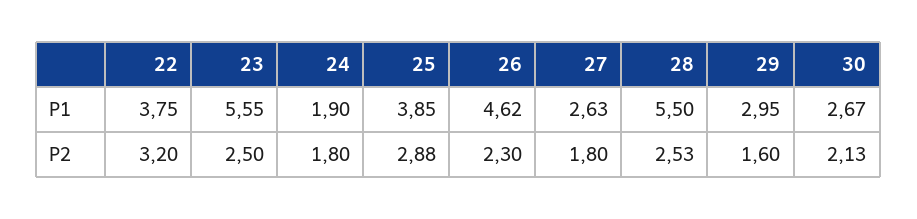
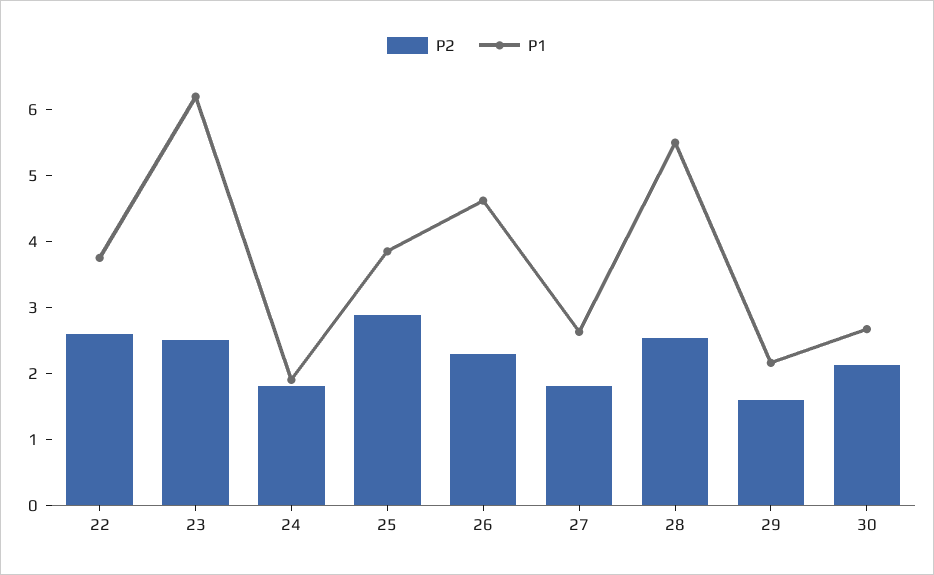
P1, 23: 5.55 -> 6.2
P1, 29: 2.95 -> 2.2
P2, 22: 3.2 -> 2.6

